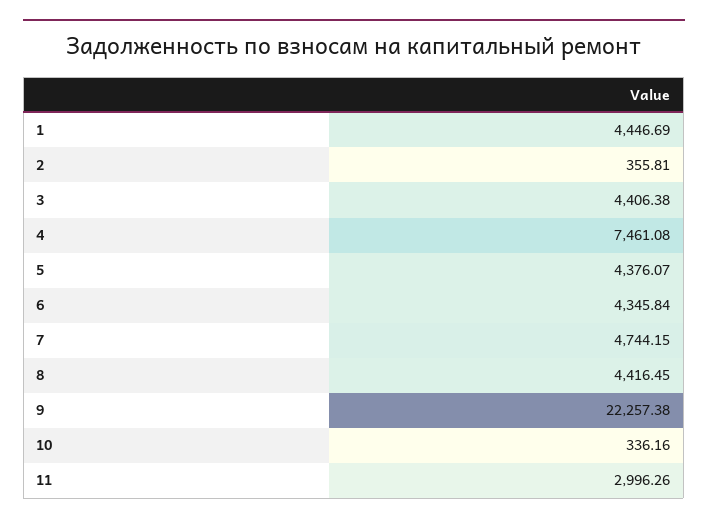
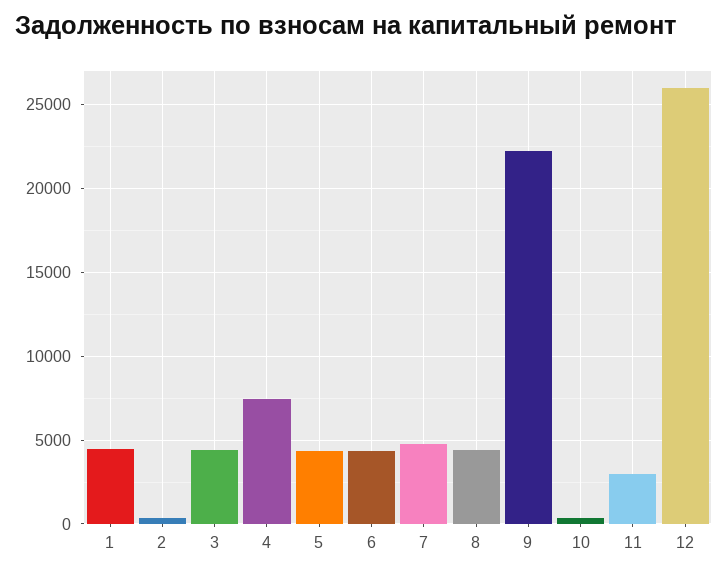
12: none -> 26000

